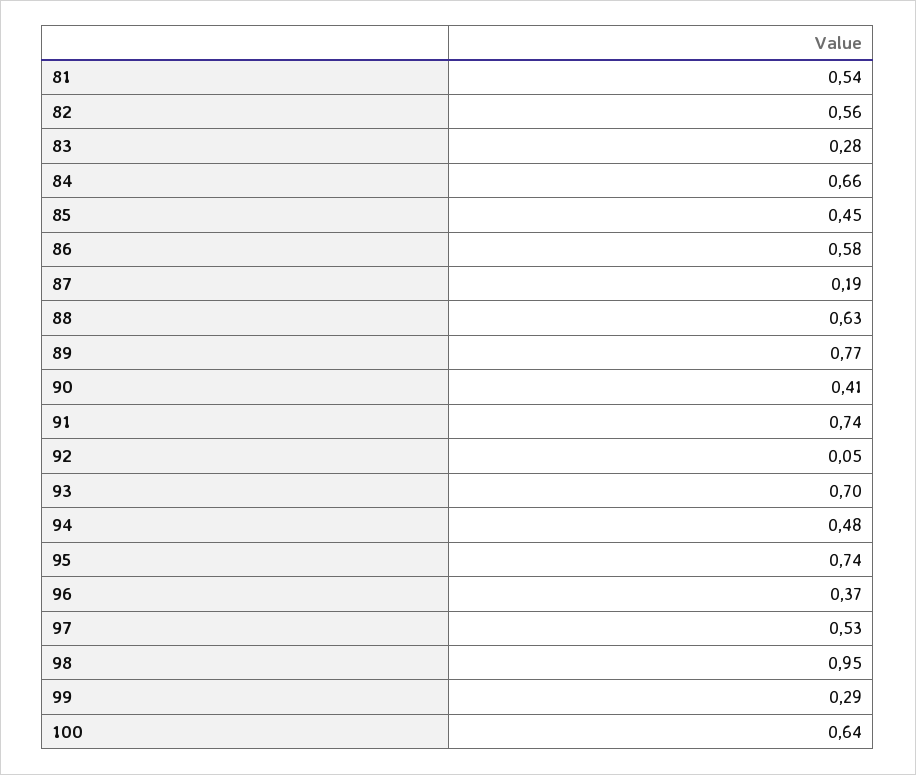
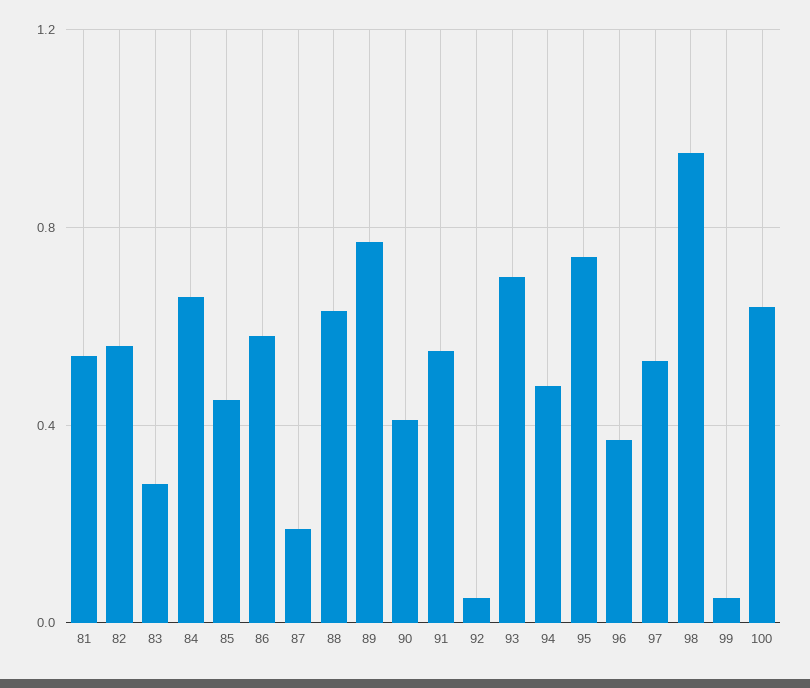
91: 0.74 -> 0.55
99: 0.29 -> 0.05

